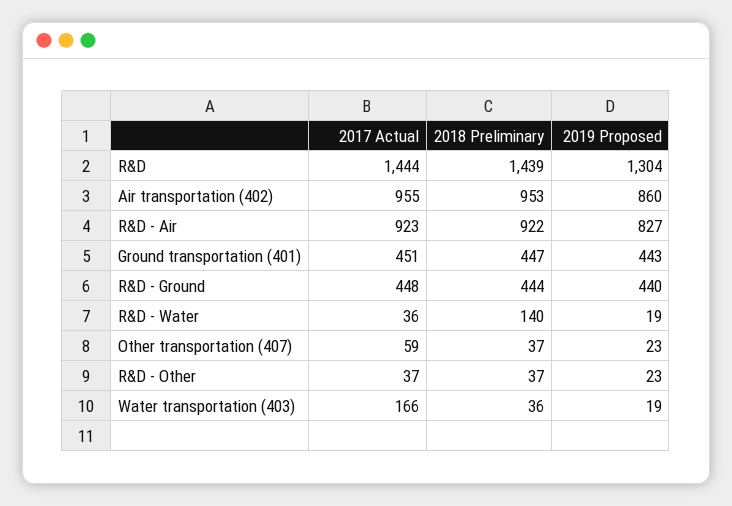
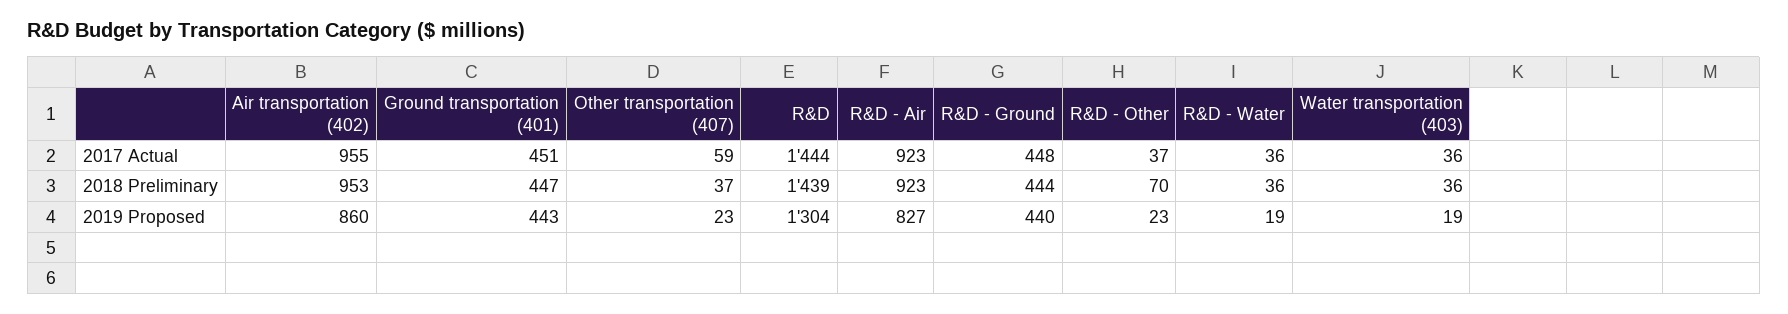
2018 Preliminary, R&D - Air: 922 -> 923
2018 Preliminary, R&D - Water: 140 -> 36
2018 Preliminary, R&D - Other: 37 -> 70
2017 Actual, Water transportation (403): 166 -> 36

